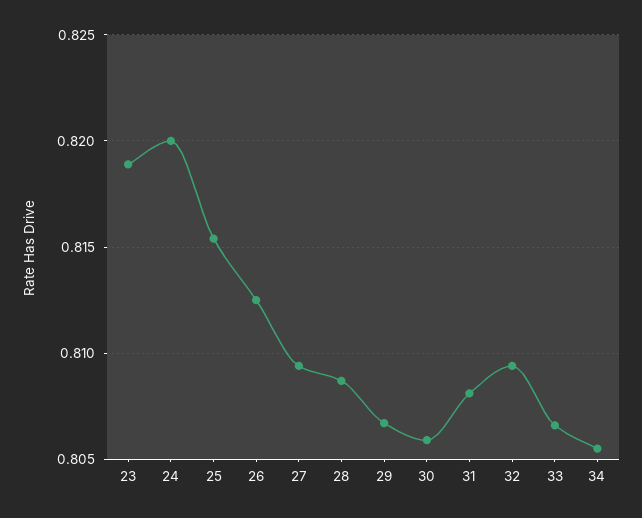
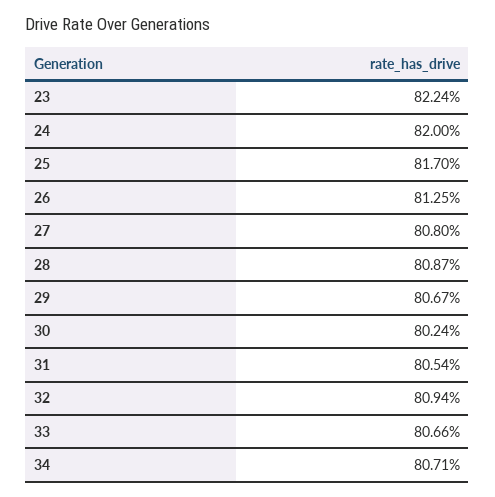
23: 0.819 -> 0.8224
25: 0.8155 -> 0.817
27: 0.8095 -> 0.808
30: 0.806 -> 0.8024
31: 0.808 -> 0.8054
34: 0.8055 -> 0.8071

